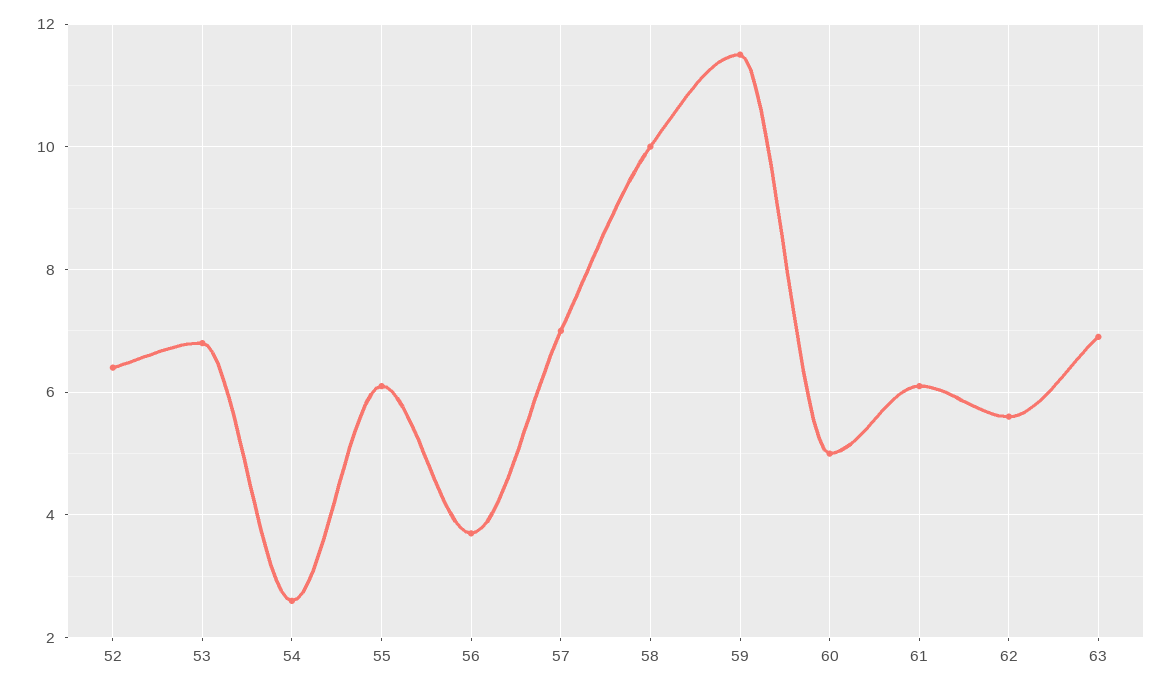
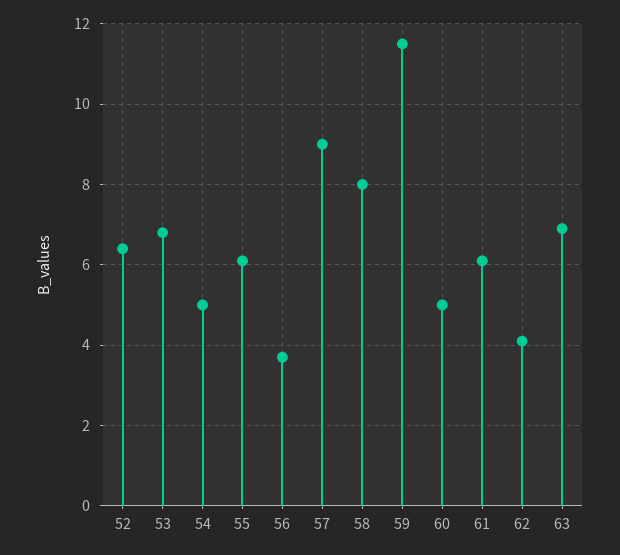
54: 2.5 -> 5
57: 7 -> 9
58: 10 -> 8
62: 5.5 -> 4

